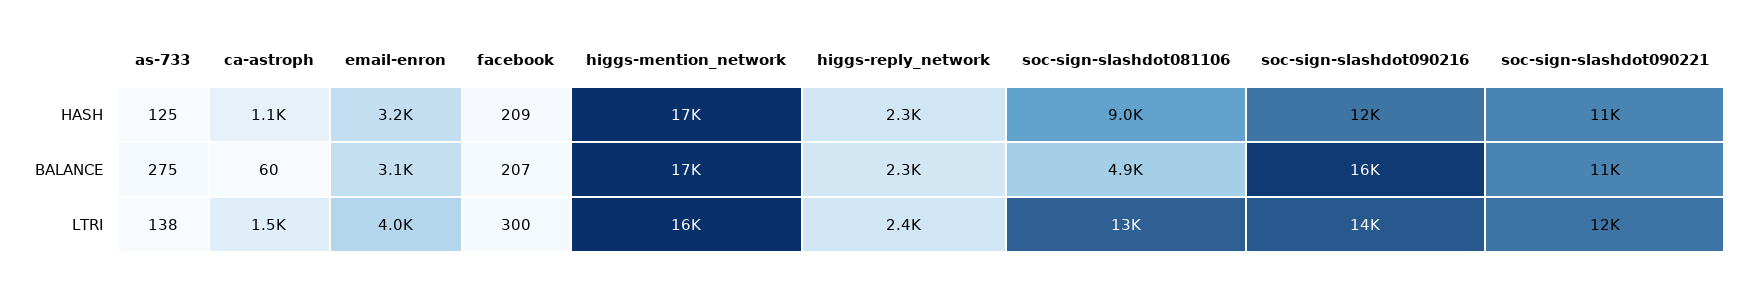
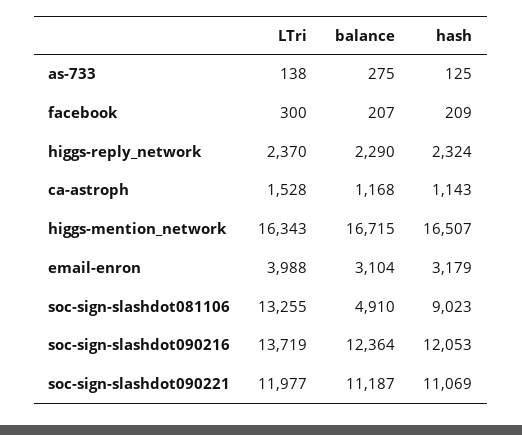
ca-astroph, BALANCE: 60 -> 1168
soc-sign-slashdot090216, BALANCE: 16000 -> 12364

